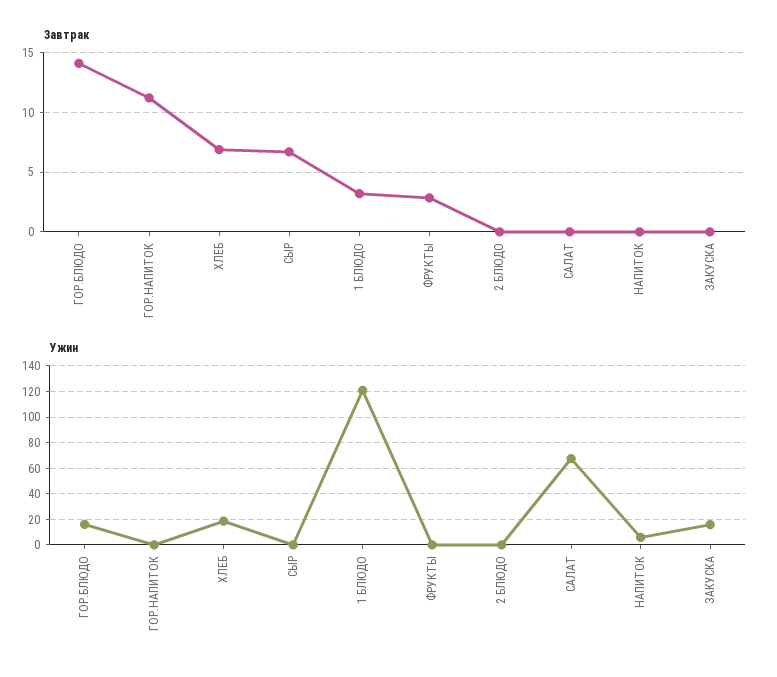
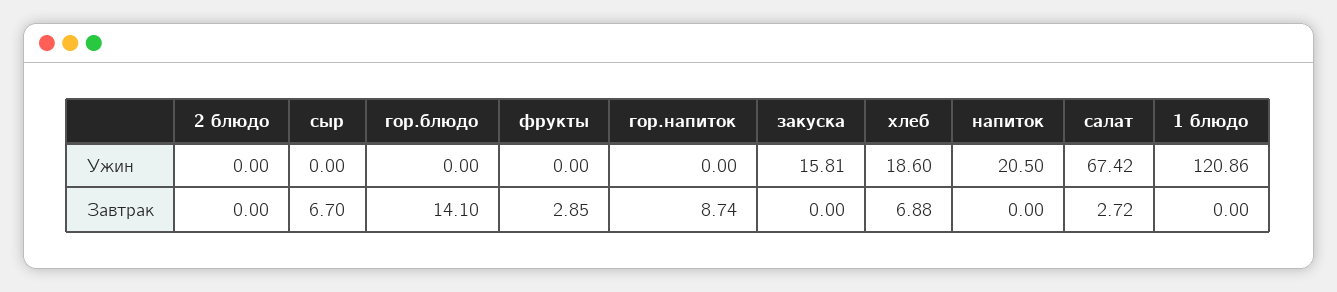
Завтрак, ГОР.НАПИТОК: 11 -> 8.74
Завтрак, 1 БЛЮДО: 3 -> 0
Завтрак, САЛАТ: 0 -> 2.72
Ужин, ГОР.БЛЮДО: 15 -> 0
Ужин, НАПИТОК: 5 -> 20.5

